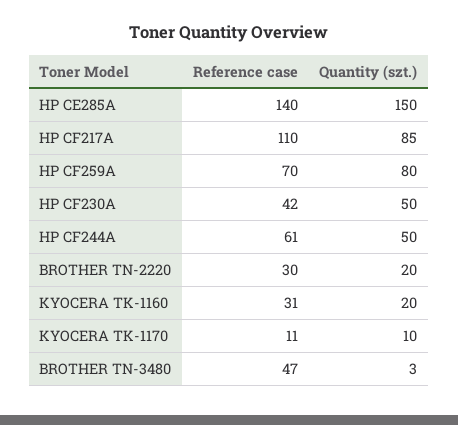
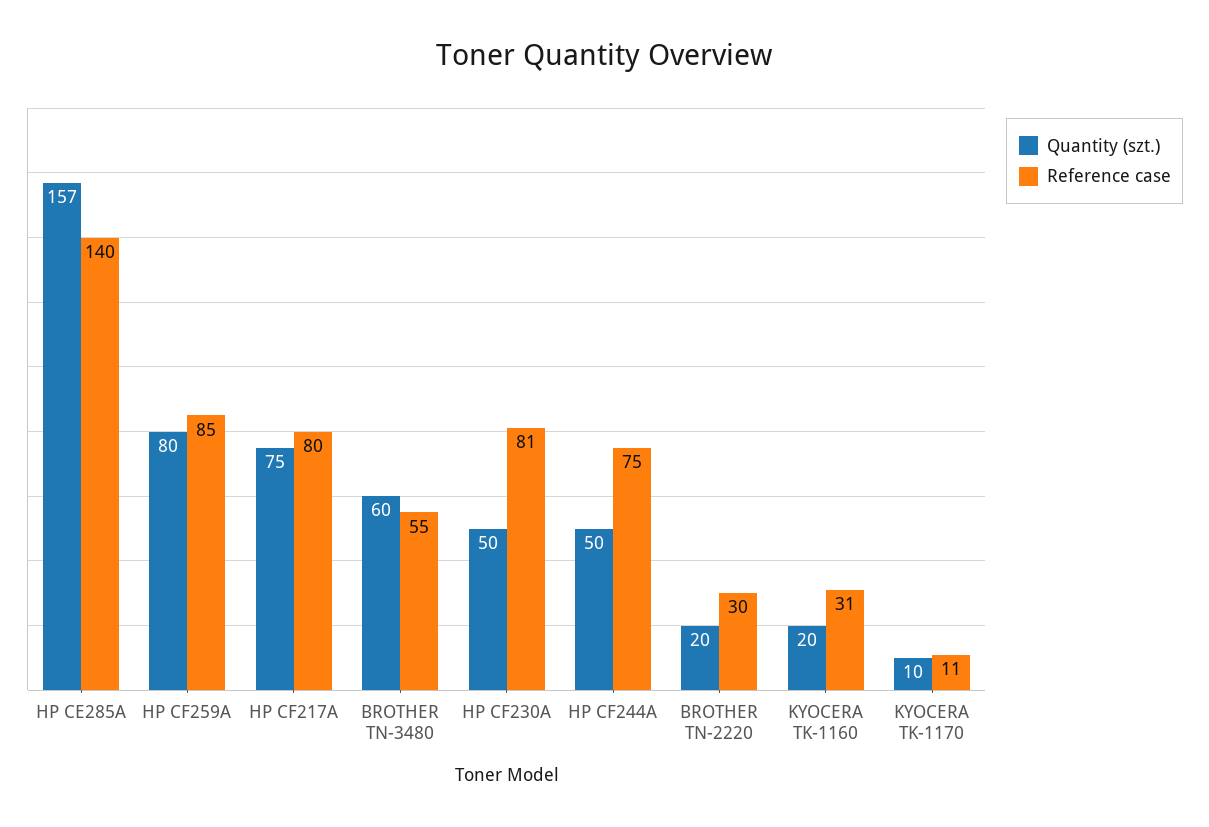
Quantity (szt.), HP CE285A: 150 -> 157
Reference case, HP CF217A: 110 -> 80
Quantity (szt.), HP CF217A: 85 -> 75
Reference case, HP CF259A: 70 -> 85
Reference case, HP CF230A: 42 -> 81
Reference case, HP CF244A: 61 -> 75
Reference case, BROTHER TN-3480: 47 -> 55
Quantity (szt.), BROTHER TN-3480: 3 -> 60

